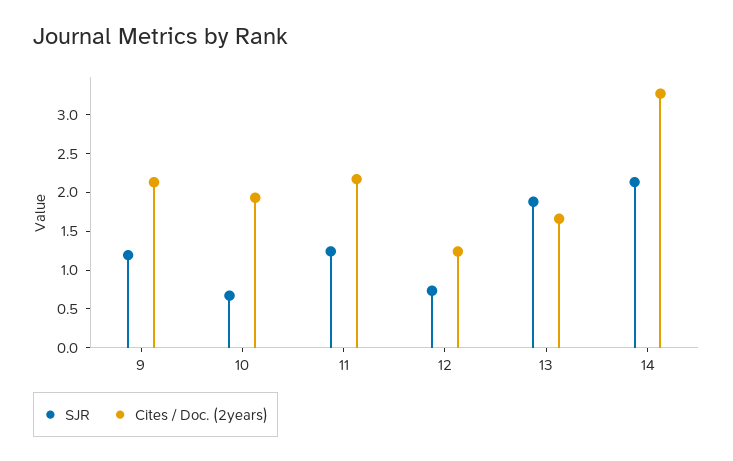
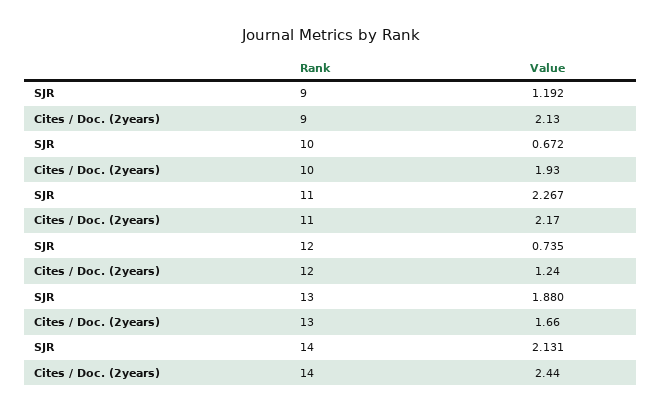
SJR, 11: 1.25 -> 2.267
Cites / Doc. (2years), 14: 3.25 -> 2.44

